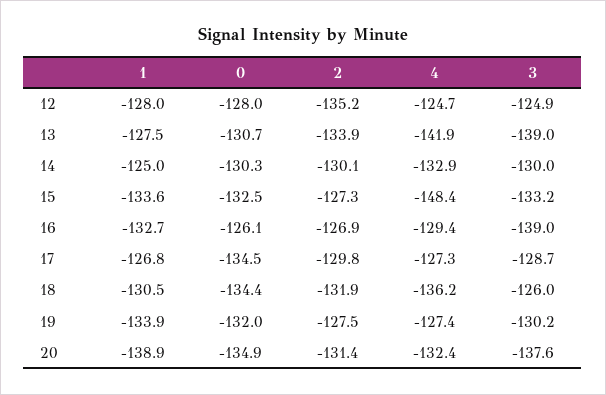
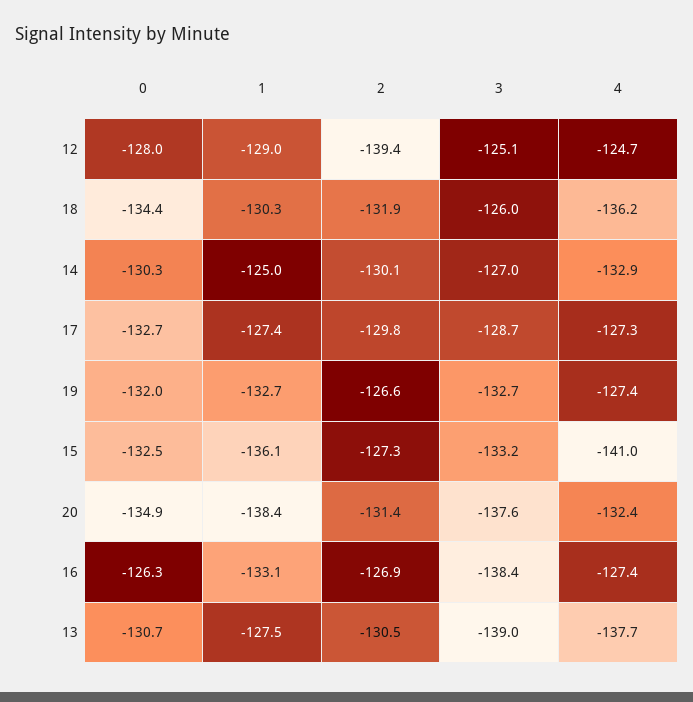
1, 12: -128 -> -129
2, 12: -135.2 -> -139.4
3, 12: -124.9 -> -125.1
2, 13: -133.9 -> -130.5
4, 13: -141.9 -> -137.7
3, 14: -130 -> -127
1, 15: -133.6 -> -136.1
4, 15: -148.4 -> -141
1, 16: -132.7 -> -133.1
0, 16: -126.1 -> -126.3
4, 16: -129.4 -> -127.4
3, 16: -139 -> -138.4
1, 17: -126.8 -> -127.4
0, 17: -134.5 -> -132.7
1, 18: -130.5 -> -130.3
1, 19: -133.9 -> -132.7
2, 19: -127.5 -> -126.6
3, 19: -130.2 -> -132.7
1, 20: -138.9 -> -138.4

